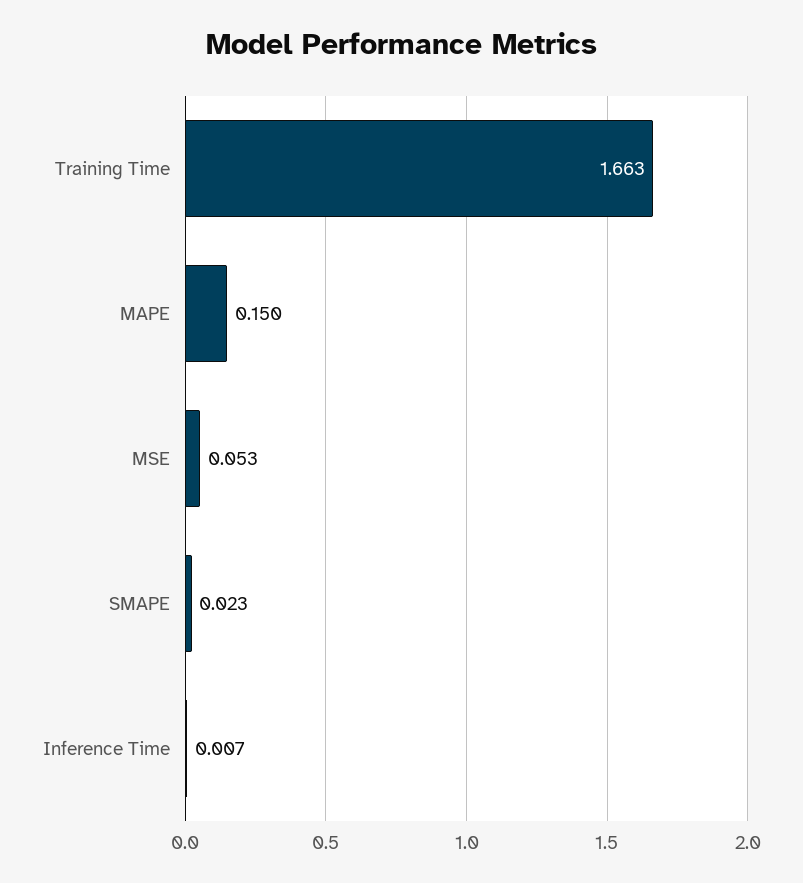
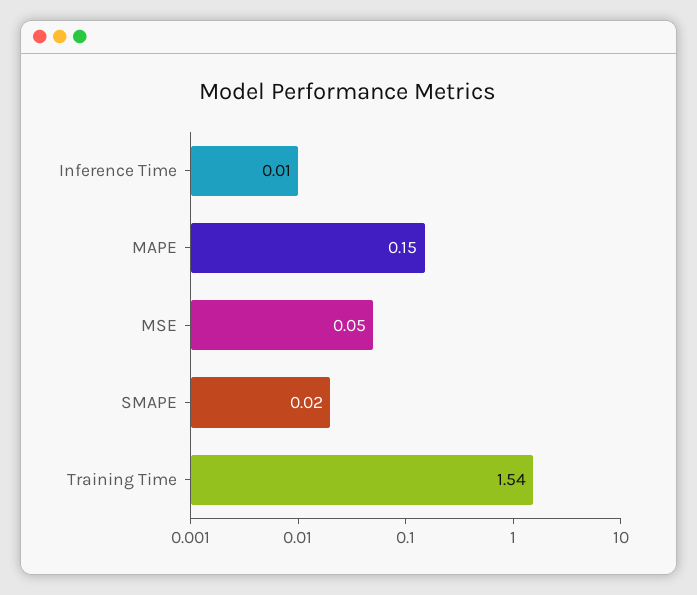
Training Time: 1.663 -> 1.54

